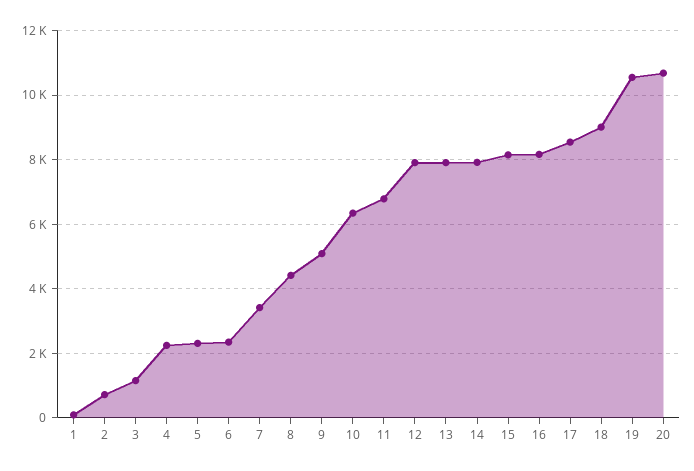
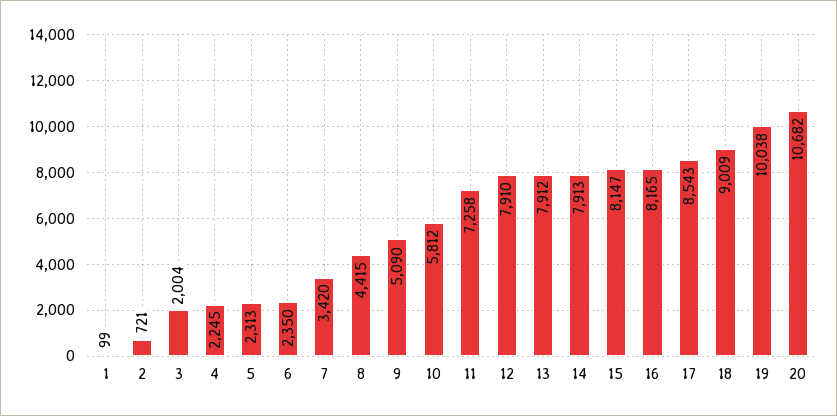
3: 1200 -> 2004
10: 6400 -> 5812
11: 6800 -> 7258
19: 10600 -> 10038

